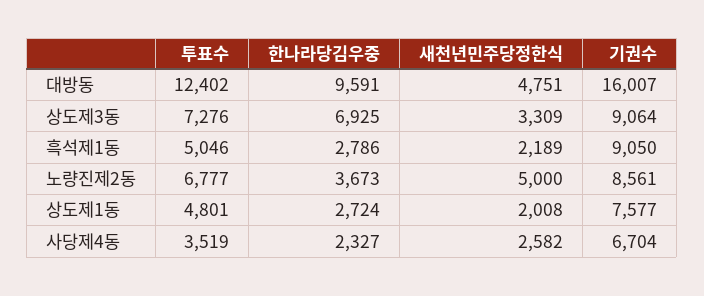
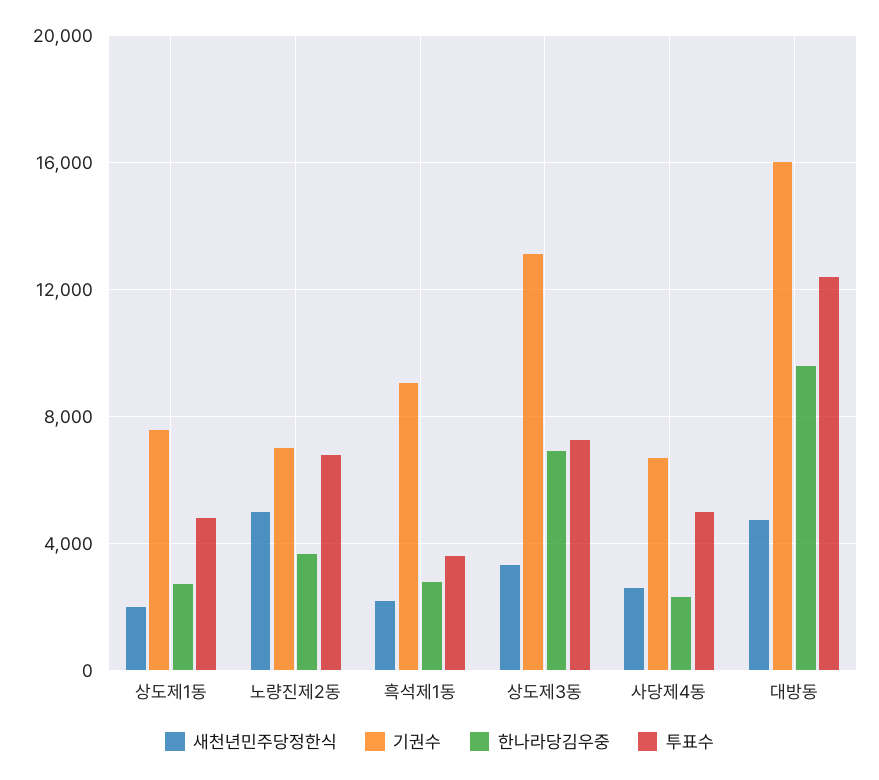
기권수, 상도제3동: 9064 -> 13000
투표수, 흑석제1동: 5046 -> 3500
기권수, 노량진제2동: 8561 -> 7000
투표수, 사당제4동: 3519 -> 5000

